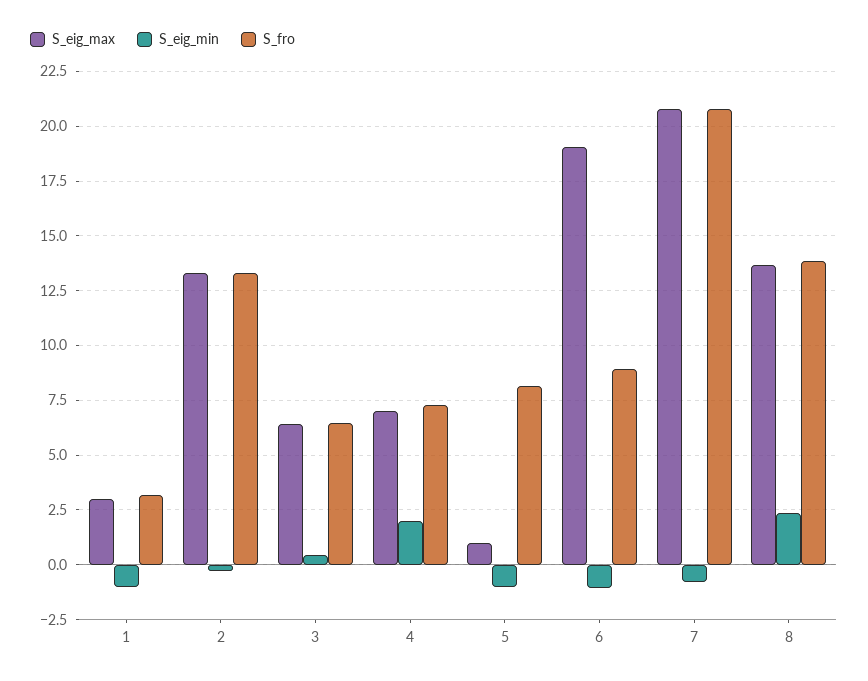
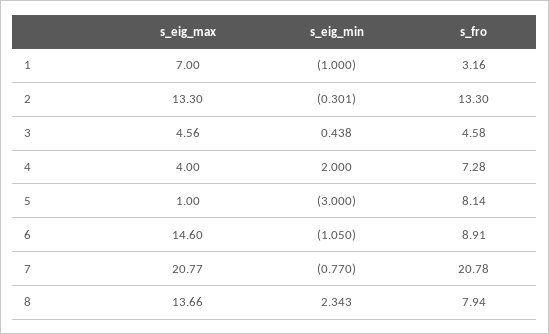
S_eig_max, 1: 3 -> 7
S_eig_max, 3: 6.5 -> 4.56
S_fro, 3: 6.5 -> 4.58
S_eig_max, 4: 7 -> 4
S_eig_min, 5: -1 -> -3
S_eig_max, 6: 19 -> 14.6
S_fro, 8: 14 -> 7.94

